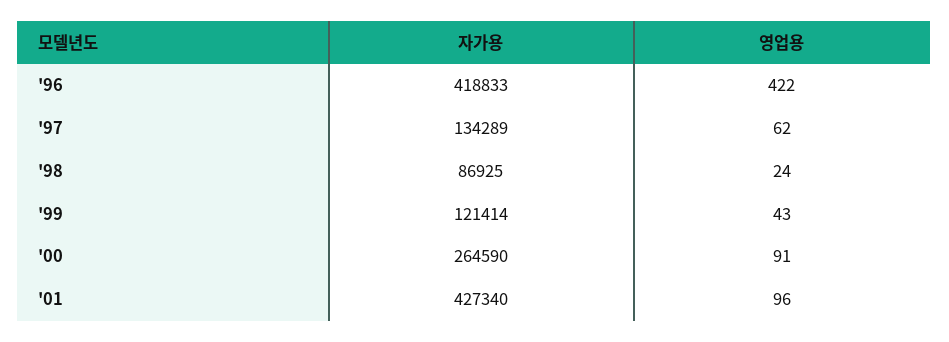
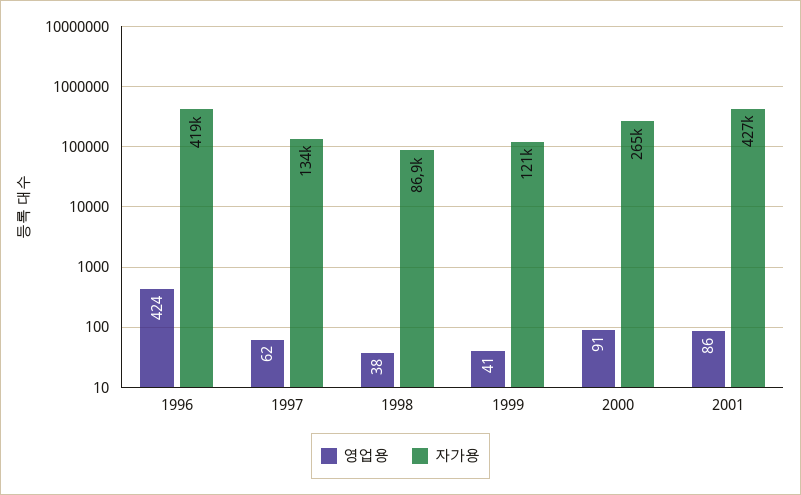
영업용, '96: 422 -> 424
영업용, '98: 24 -> 38
영업용, '99: 43 -> 41
영업용, '01: 96 -> 86

